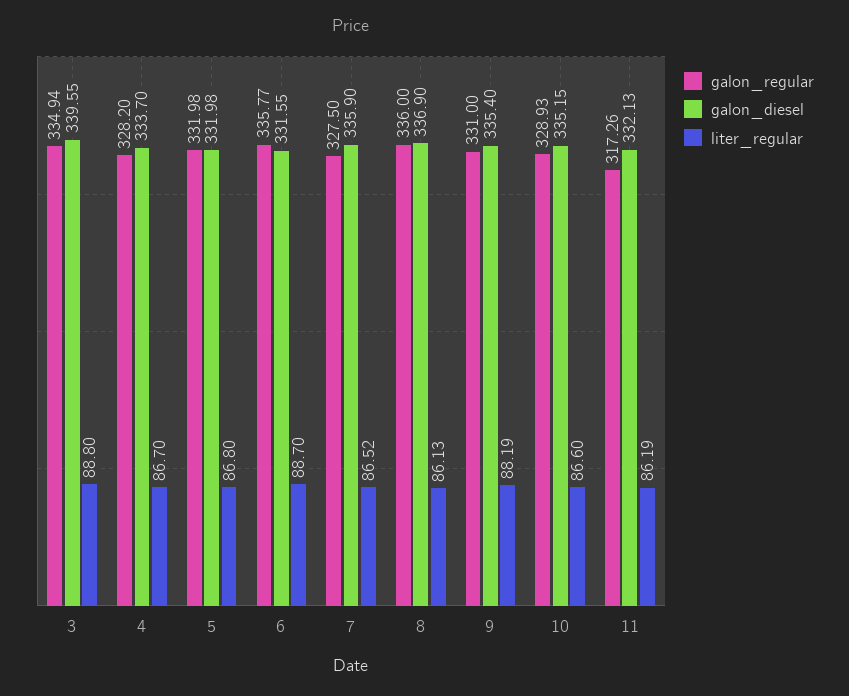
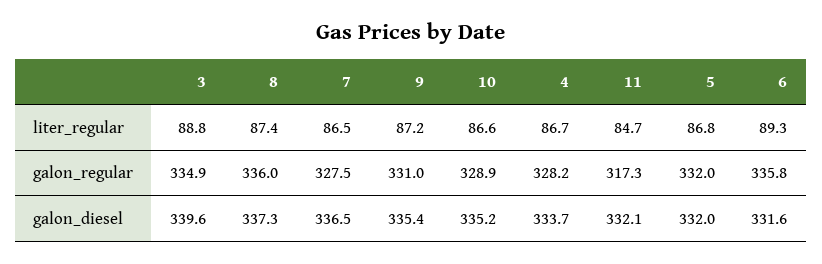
liter_regular, 6: 88.7 -> 89.3
galon_diesel, 7: 335.9 -> 336.5
galon_diesel, 8: 336.9 -> 337.3
liter_regular, 8: 86.13 -> 87.4
liter_regular, 9: 88.19 -> 87.2
liter_regular, 11: 86.19 -> 84.7

